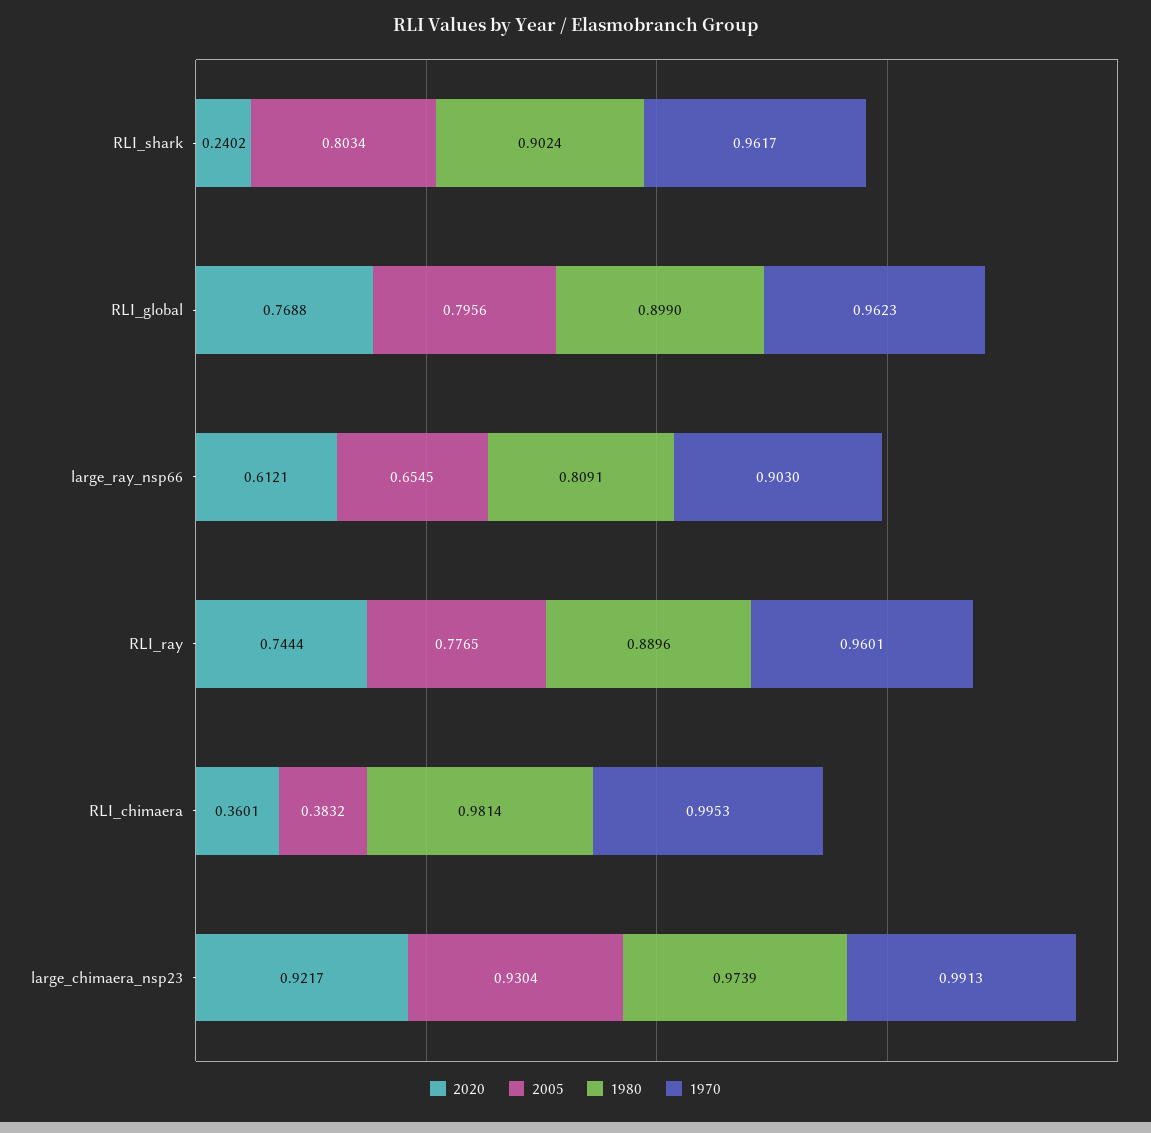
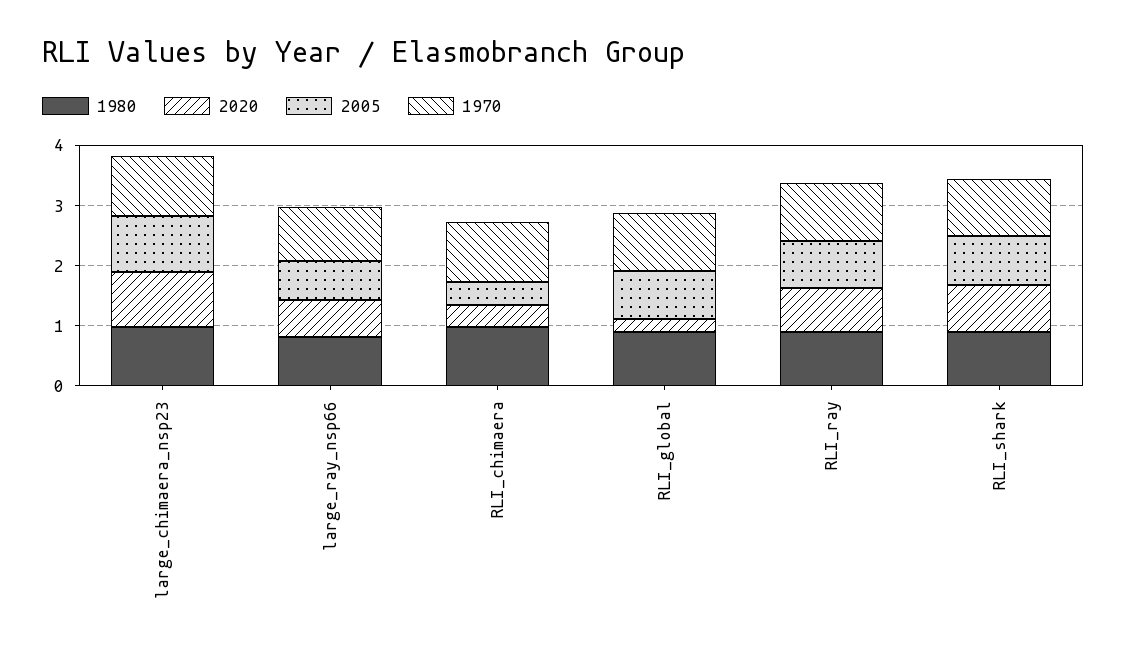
2020, RLI_shark: 0.2402 -> 0.8
2020, RLI_global: 0.7688 -> 0.2

